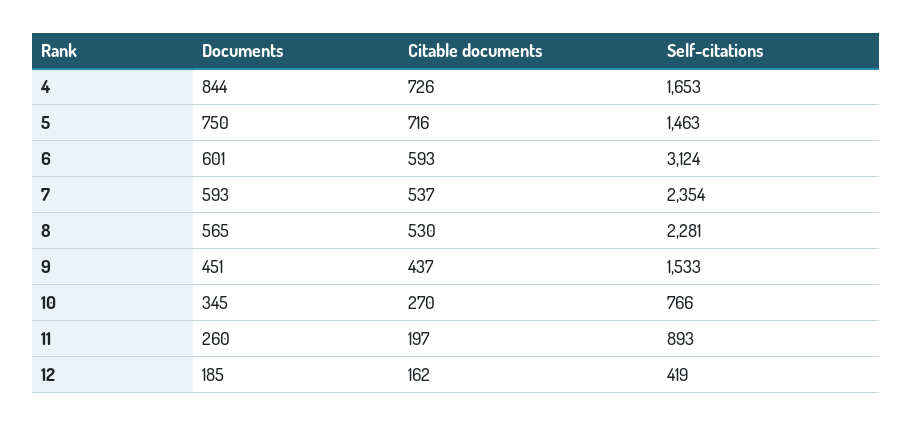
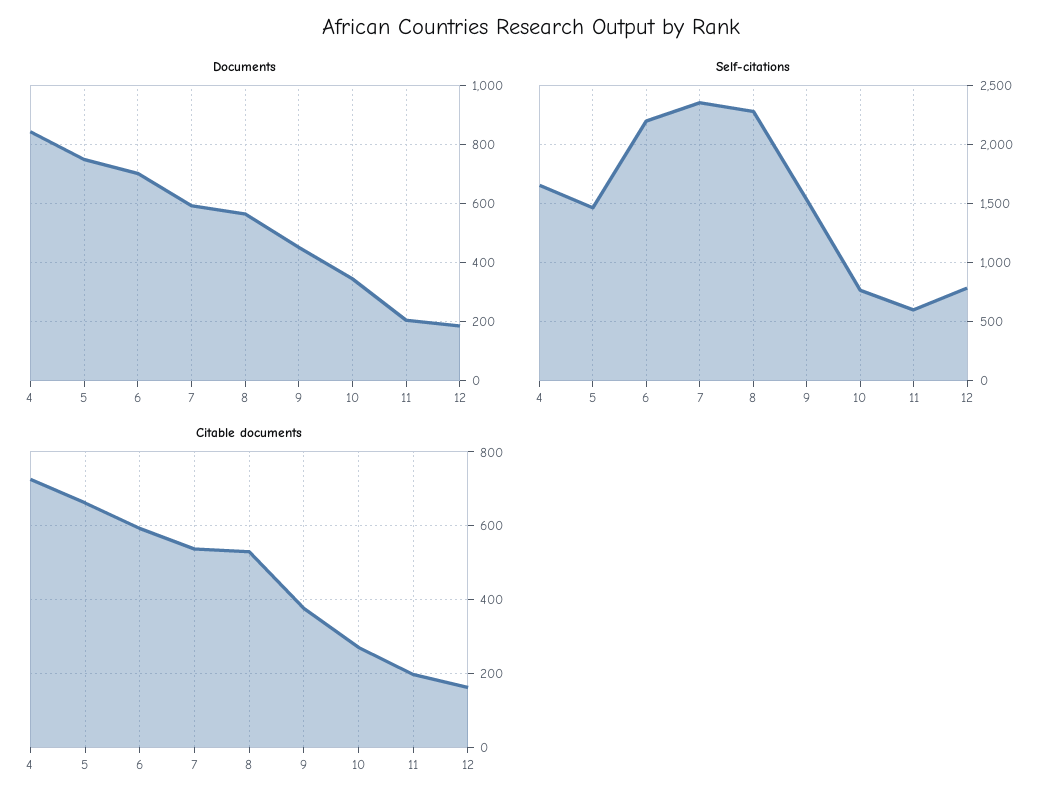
Citable documents, 5: 716 -> 660
Documents, 6: 601 -> 700
Self-citations, 6: 3124 -> 2200
Citable documents, 9: 437 -> 380
Documents, 11: 260 -> 200
Self-citations, 11: 893 -> 600
Self-citations, 12: 419 -> 800

